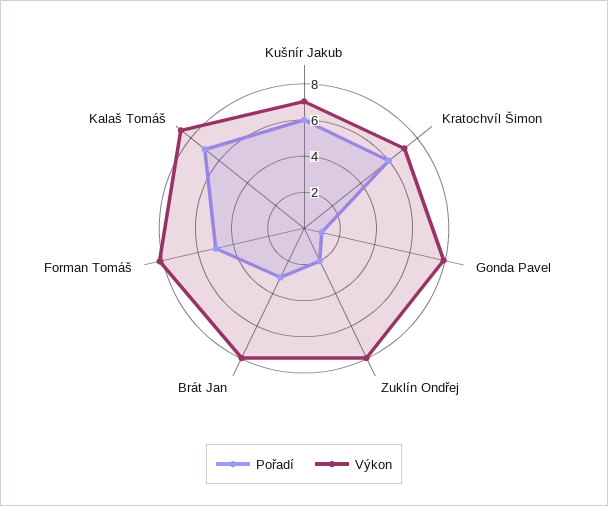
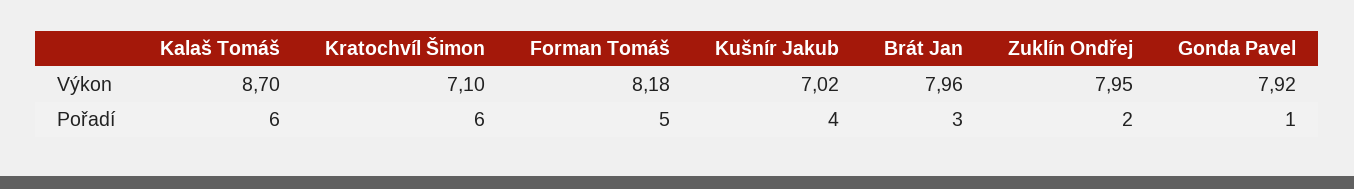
Pořadí, Kušnír Jakub: 6 -> 4
Pořadí, Kalaš Tomáš: 7 -> 6

